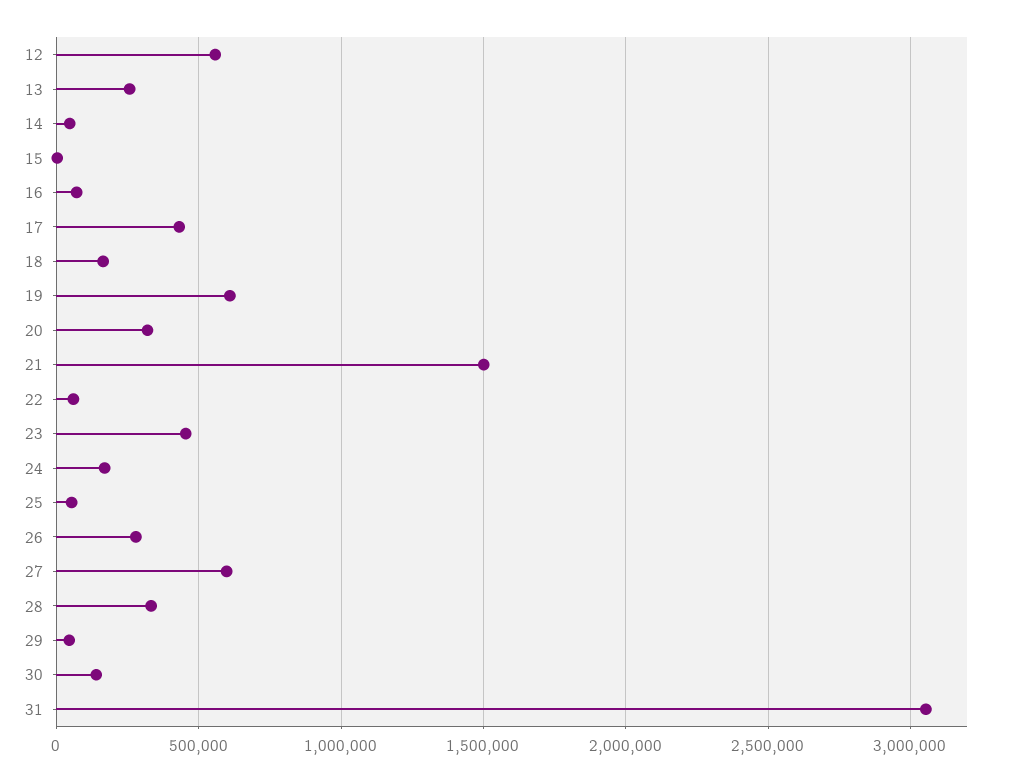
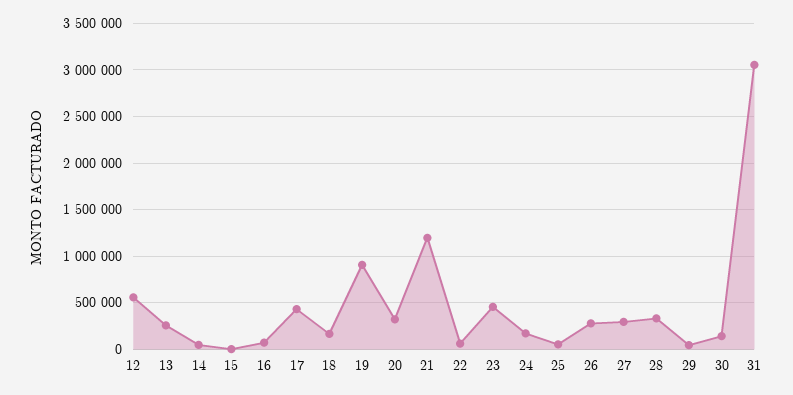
19: 600000 -> 900000
21: 1500000 -> 1200000
27: 600000 -> 300000

